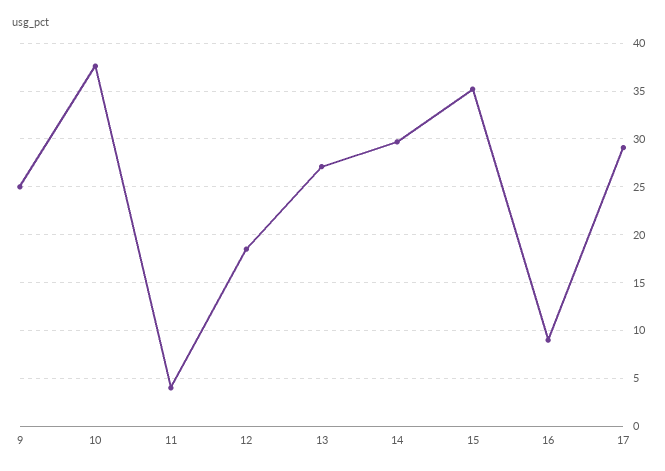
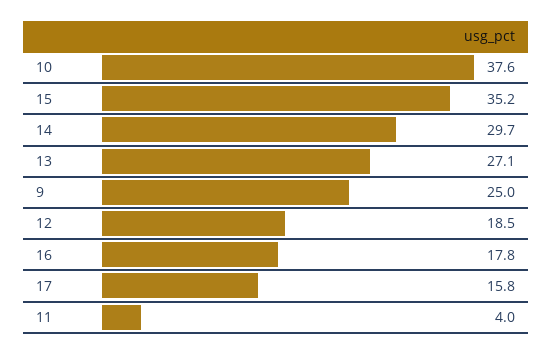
16: 9 -> 17.8
17: 29 -> 15.8

